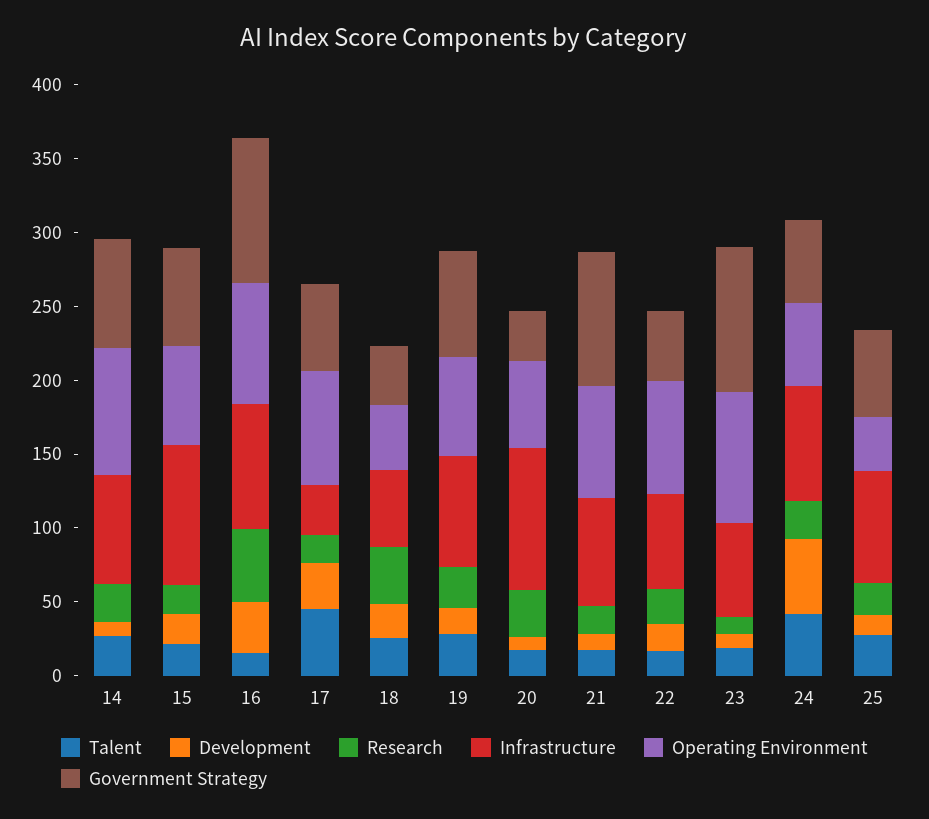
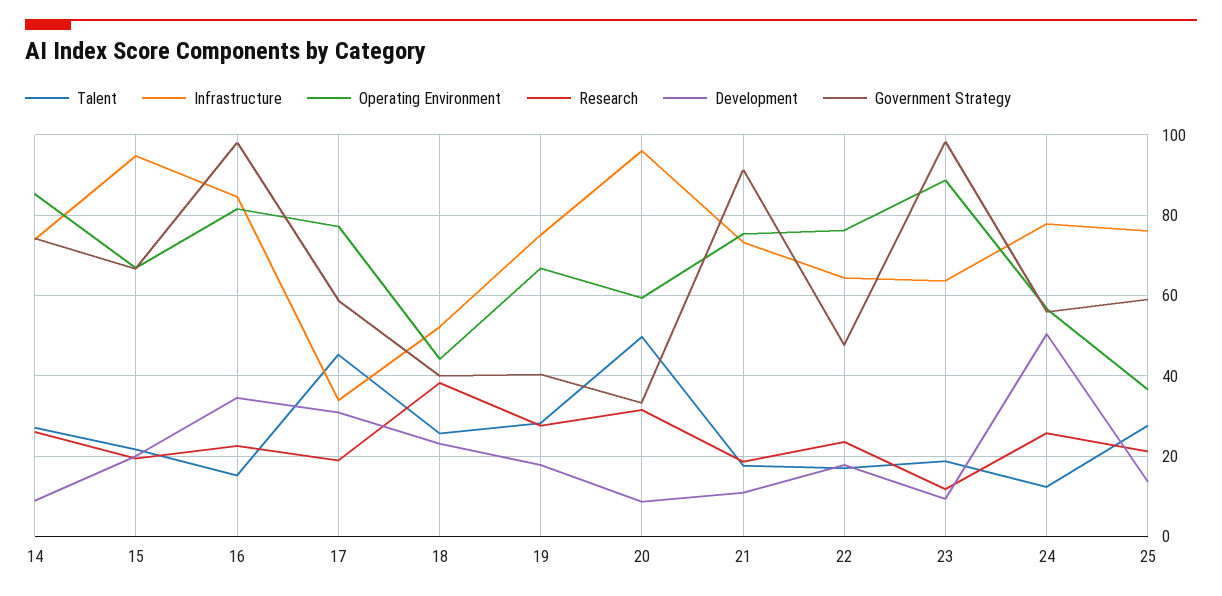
Research, 16: 50 -> 22
Government Strategy, 19: 70 -> 40
Talent, 20: 20 -> 50
Talent, 24: 40 -> 12

